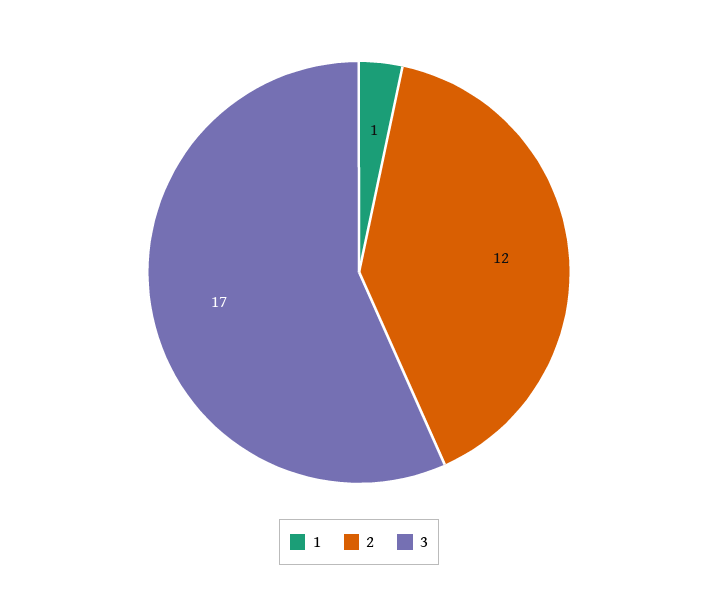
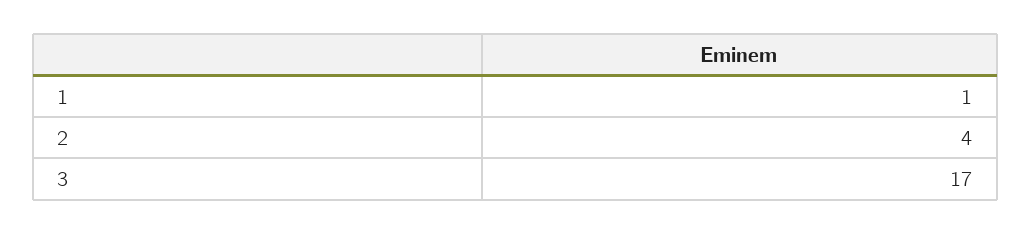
2: 12 -> 4

